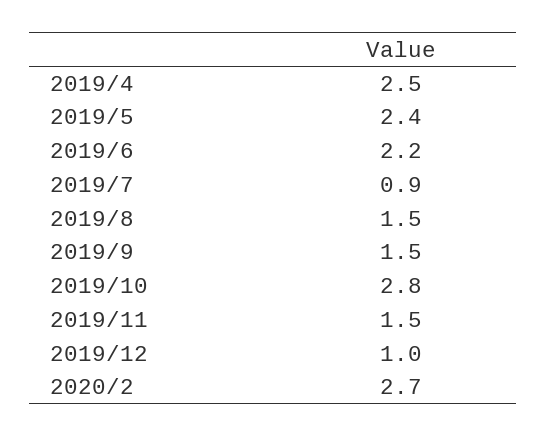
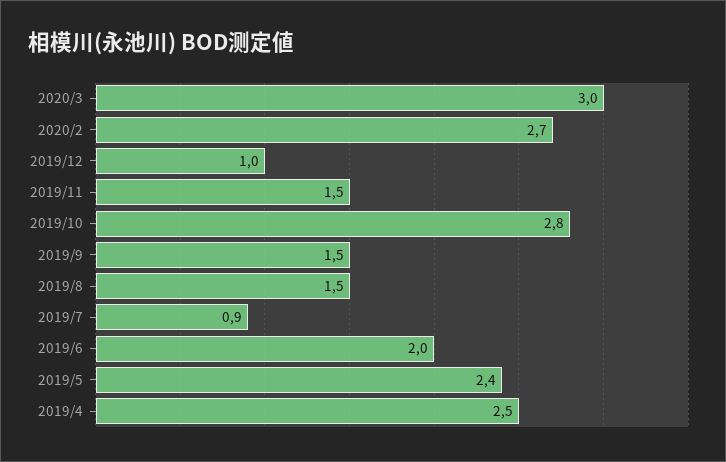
2019/6: 2.2 -> 2
2020/3: none -> 3

